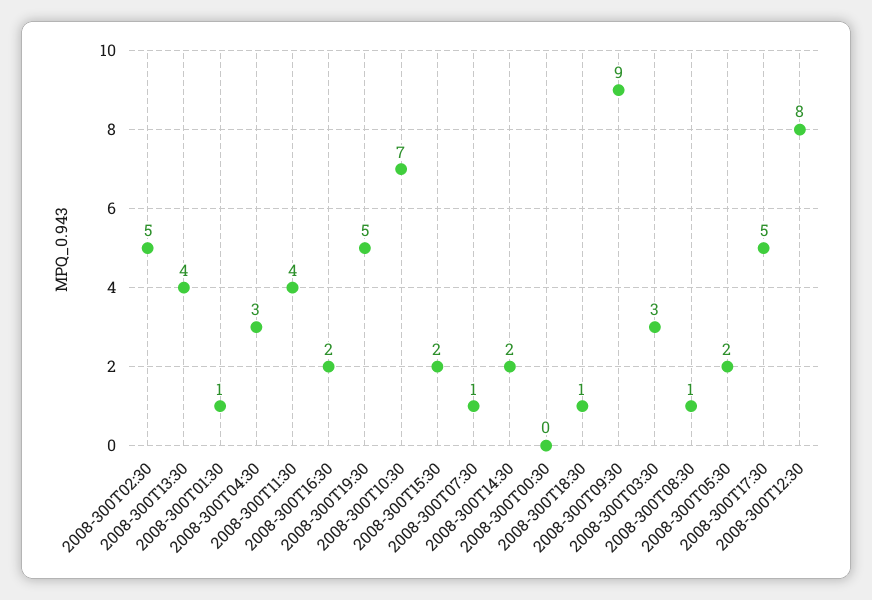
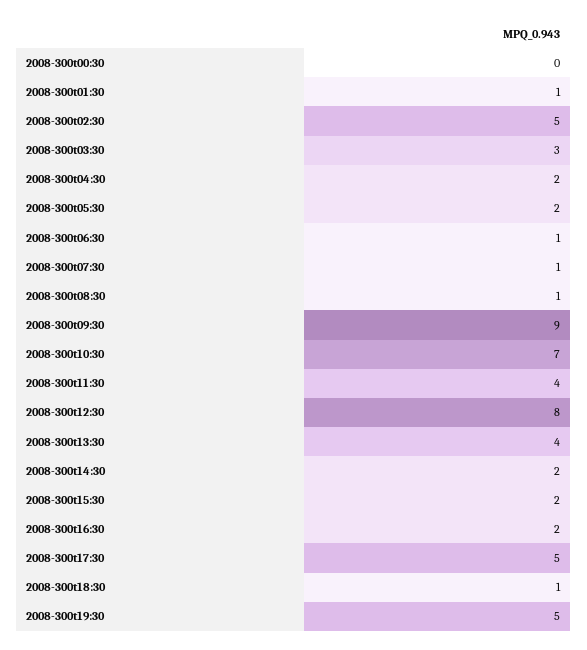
2008-300T04:30: 3 -> 2
2008-300t06:30: none -> 1

